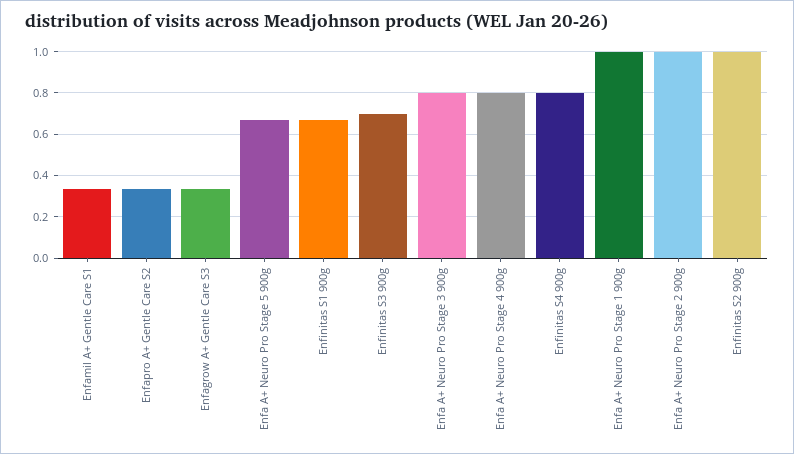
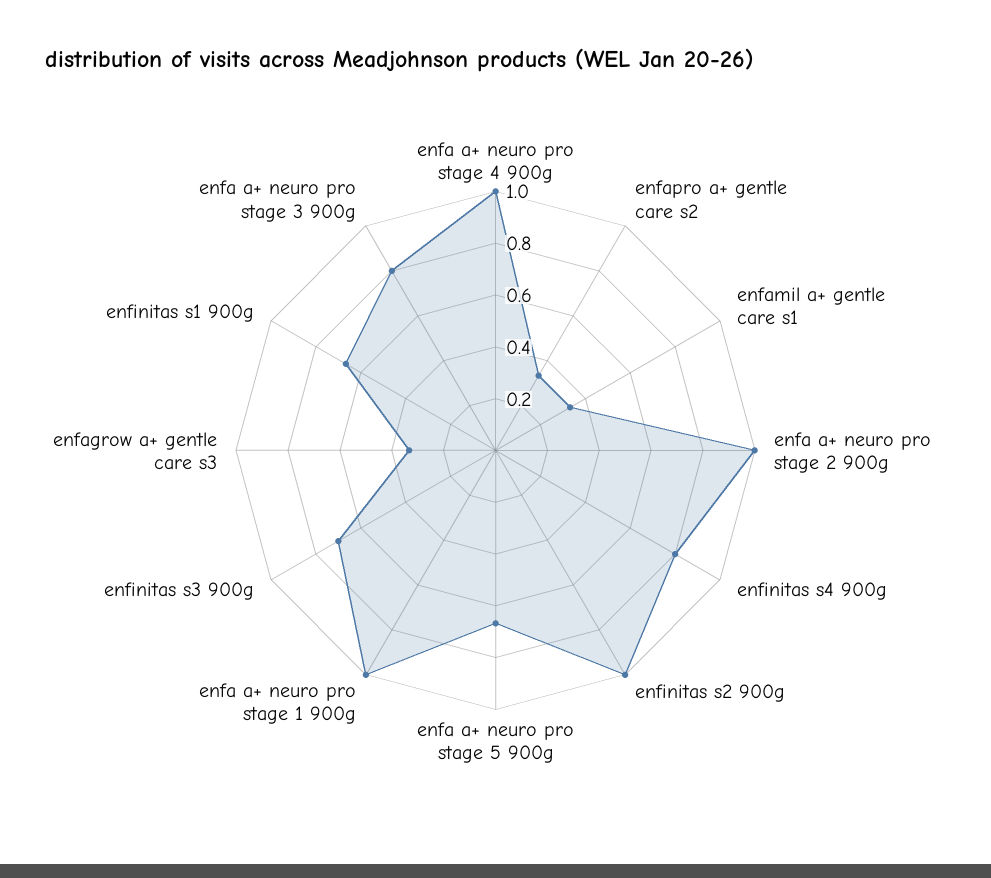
Enfa A+ Neuro Pro Stage 4 900g: 0.8 -> 1

